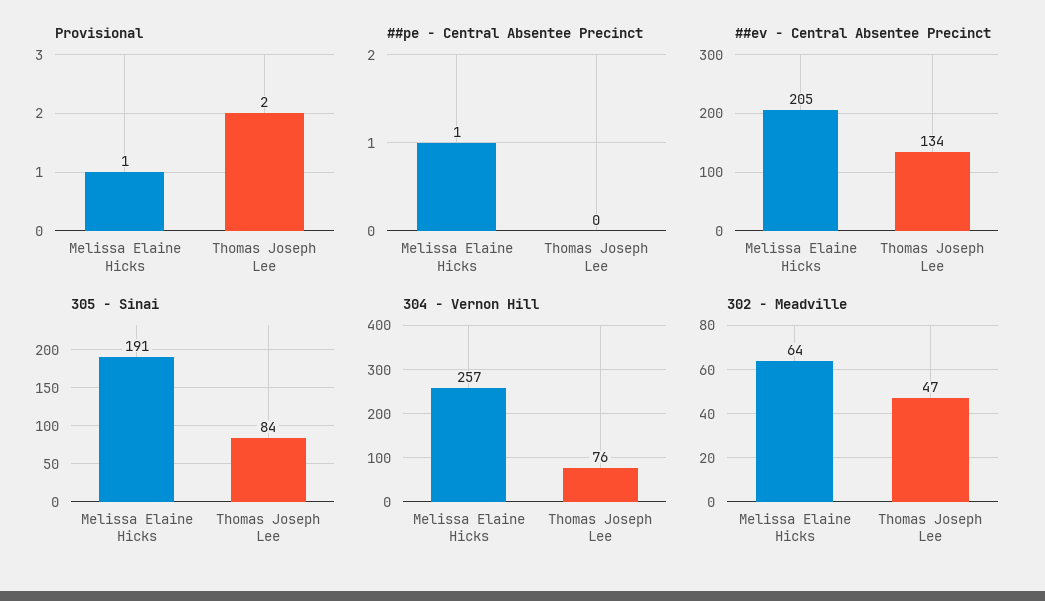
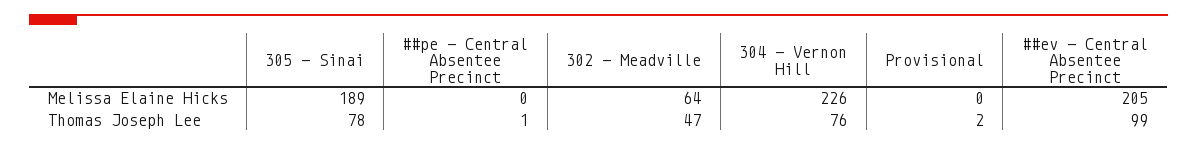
Provisional, Melissa Elaine Hicks: 1 -> 0
##pe - Central Absentee Precinct, Melissa Elaine Hicks: 1 -> 0
##pe - Central Absentee Precinct, Thomas Joseph Lee: 0 -> 1
##ev - Central Absentee Precinct, Thomas Joseph Lee: 134 -> 99
305 - Sinai, Melissa Elaine Hicks: 191 -> 189
305 - Sinai, Thomas Joseph Lee: 84 -> 78
304 - Vernon Hill, Melissa Elaine Hicks: 257 -> 226

